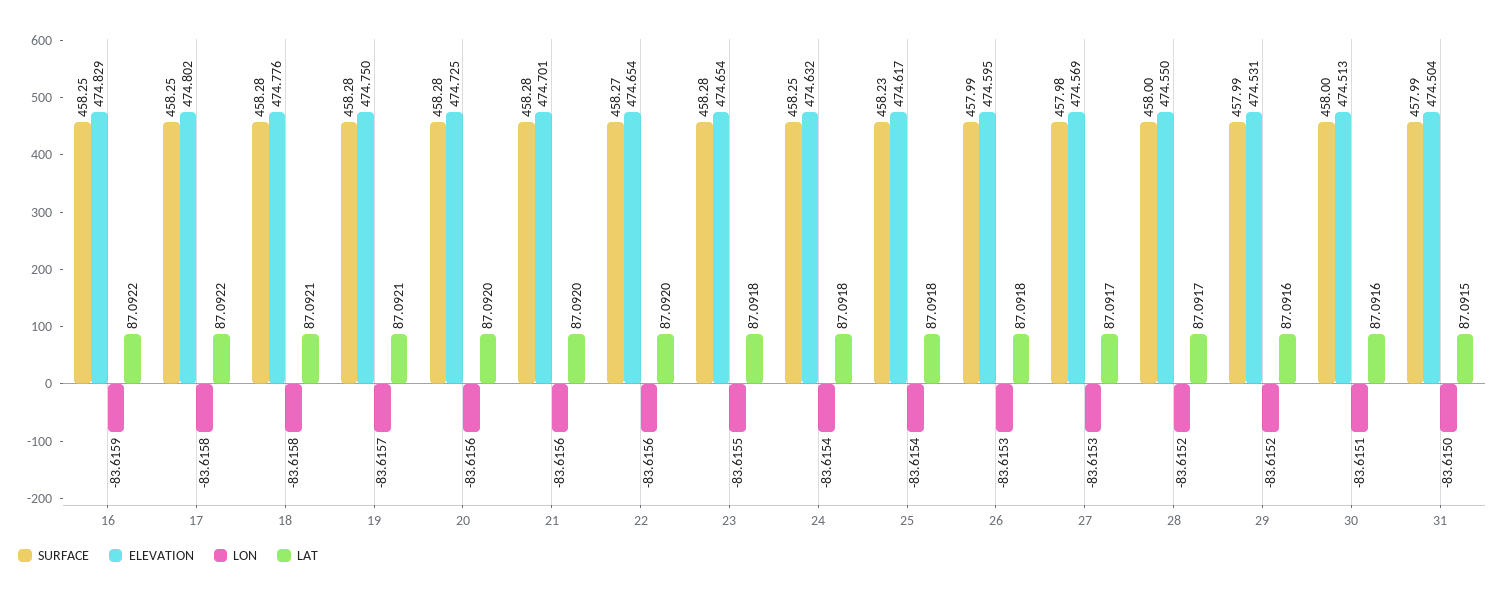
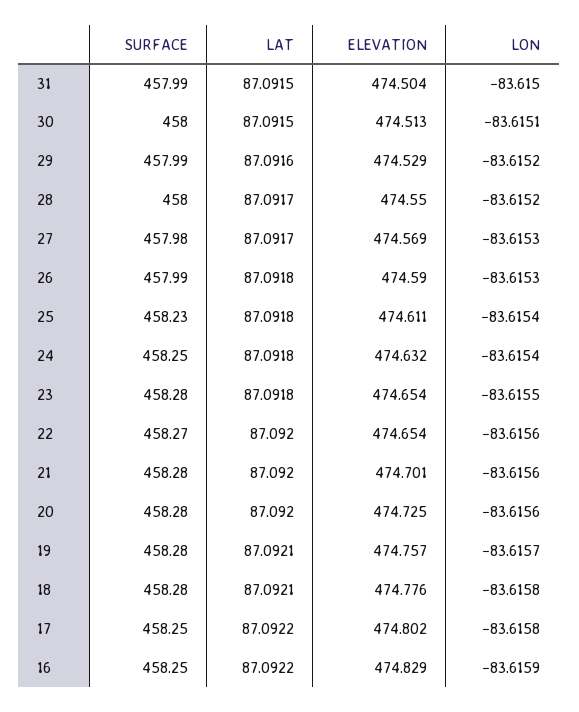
ELEVATION, 19: 474.75 -> 474.757
ELEVATION, 25: 474.617 -> 474.611
ELEVATION, 26: 474.595 -> 474.59
ELEVATION, 29: 474.531 -> 474.529
LAT, 30: 87.0916 -> 87.0915

